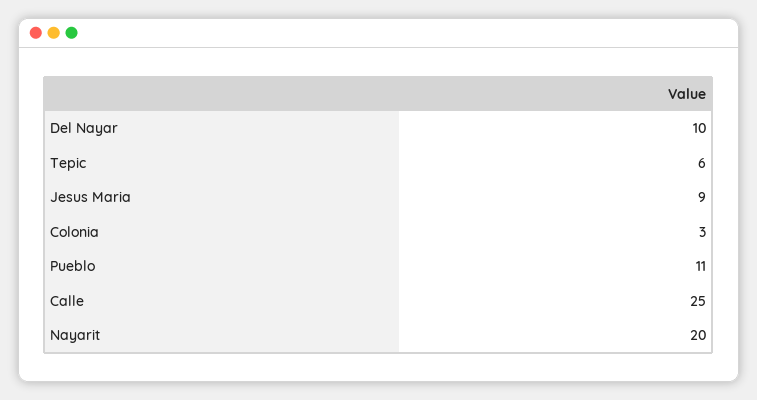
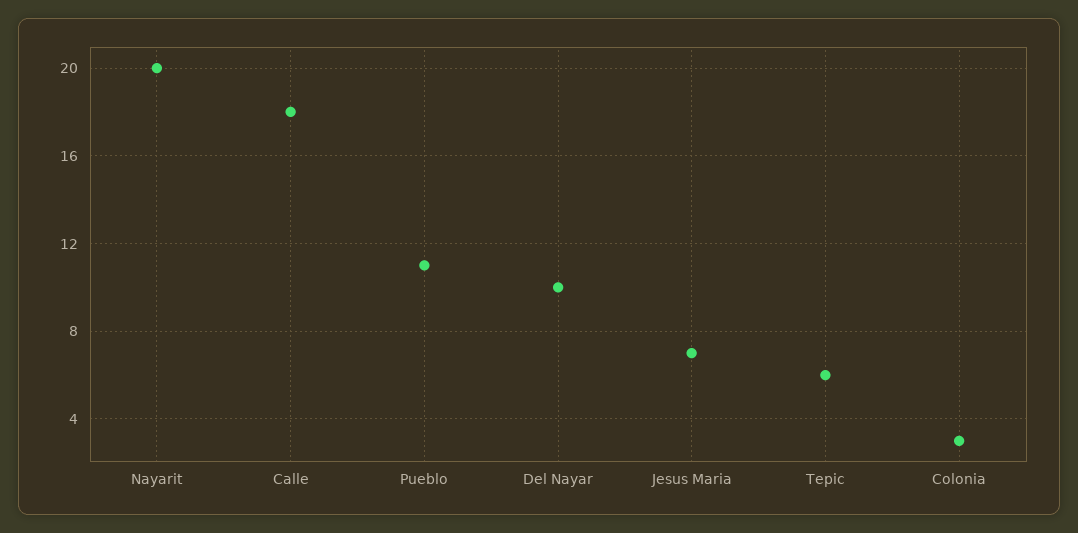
Jesus Maria: 9 -> 7
Calle: 25 -> 18

